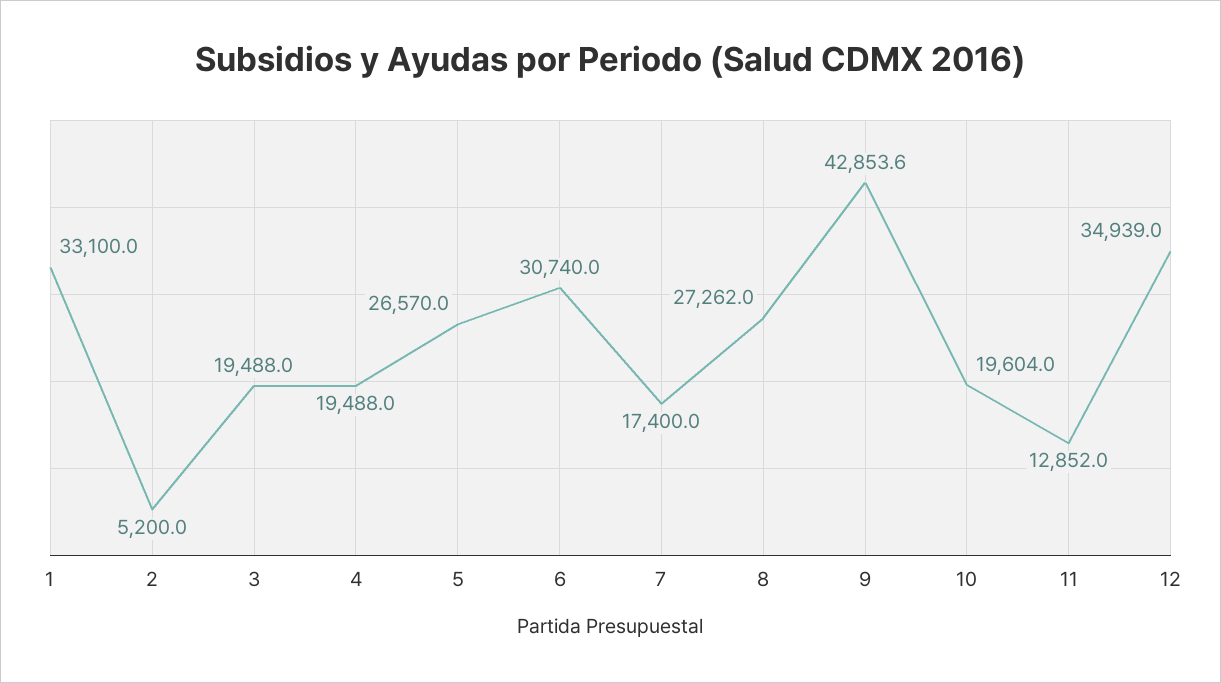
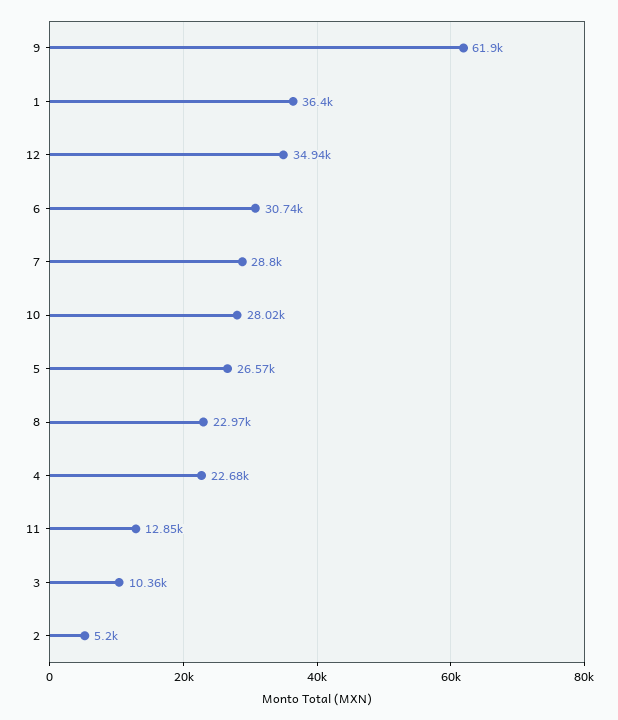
1: 33100 -> 36400
3: 19488 -> 10360
4: 19488 -> 22680
7: 17400 -> 28800
8: 27262 -> 22970
9: 42853.6 -> 61900
10: 19604 -> 28020

